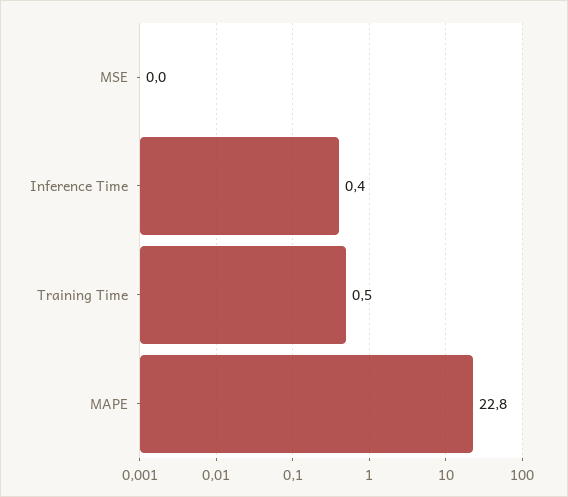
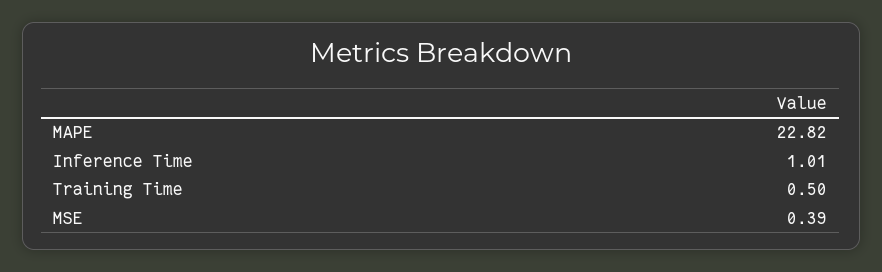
MSE: 0 -> 0.39
Inference Time: 0.4 -> 1.01

